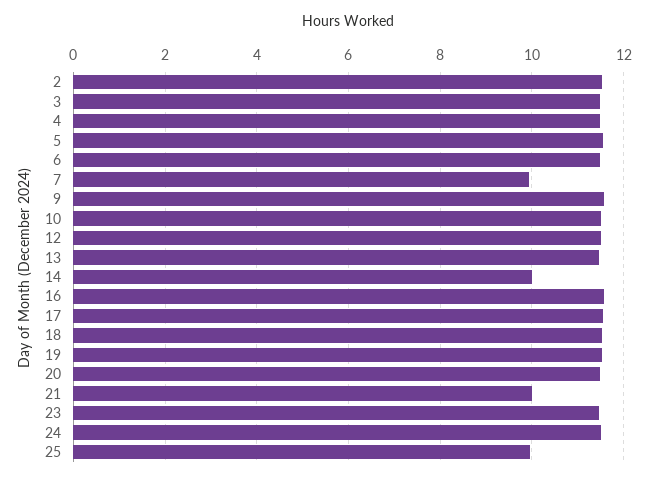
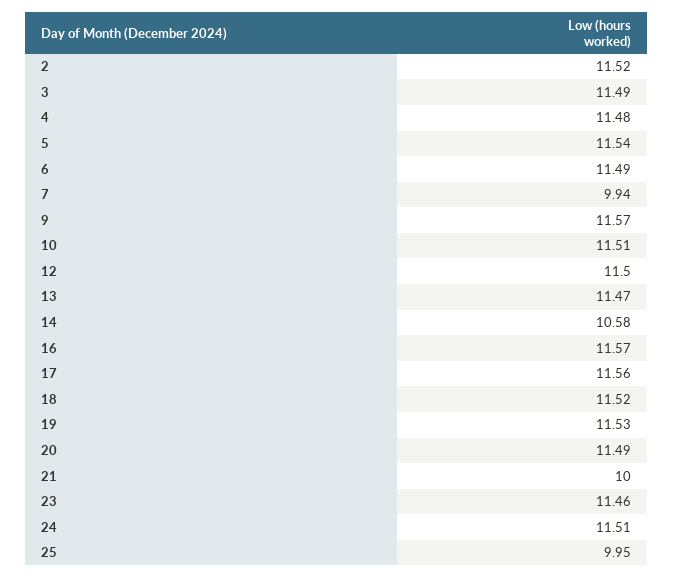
14: 10 -> 10.58

